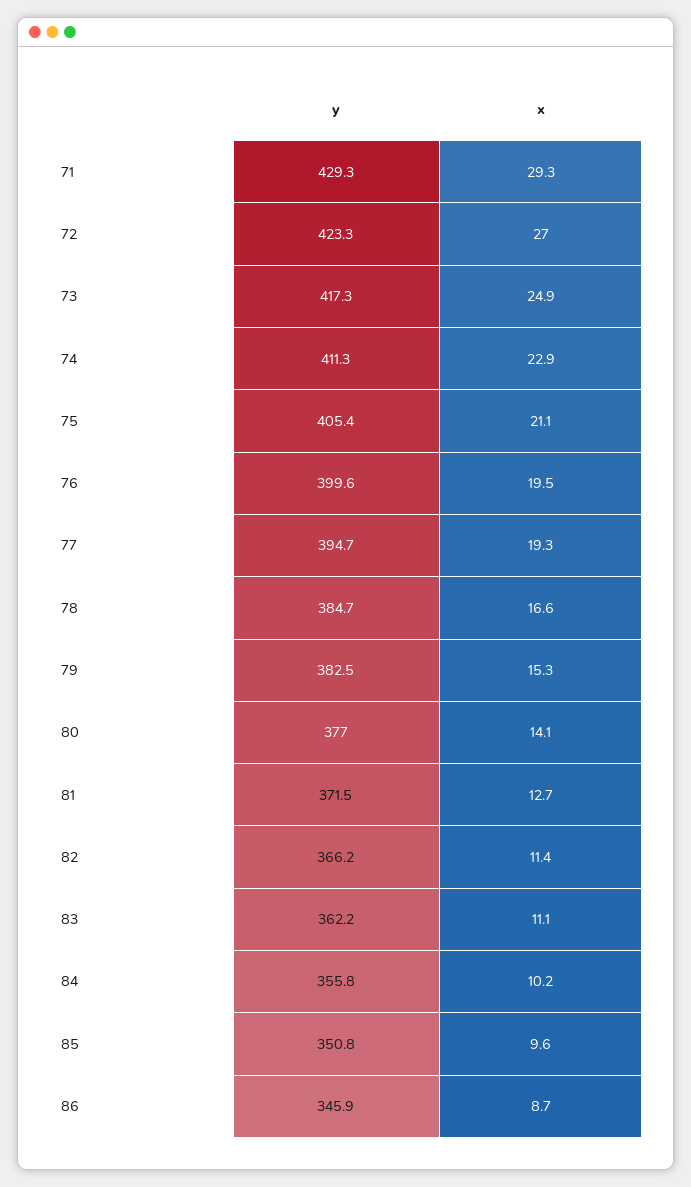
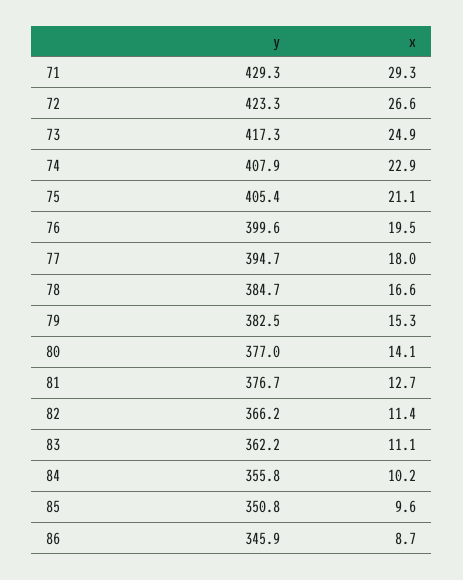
x, 72: 27 -> 26.6
y, 74: 411.3 -> 407.9
x, 77: 19.3 -> 18
y, 81: 371.5 -> 376.7

